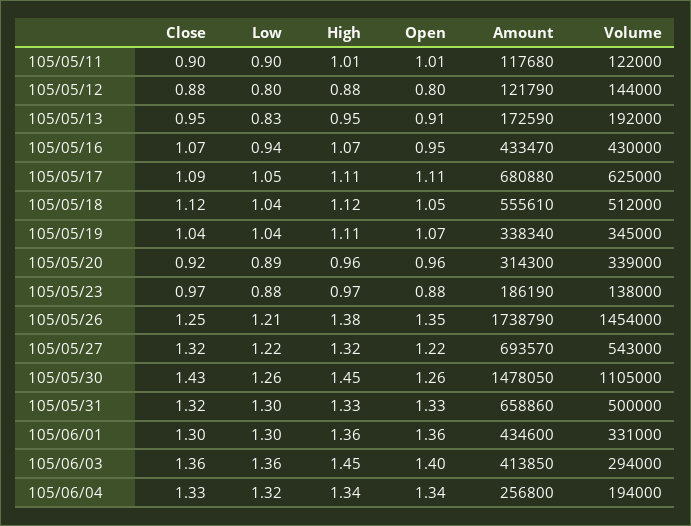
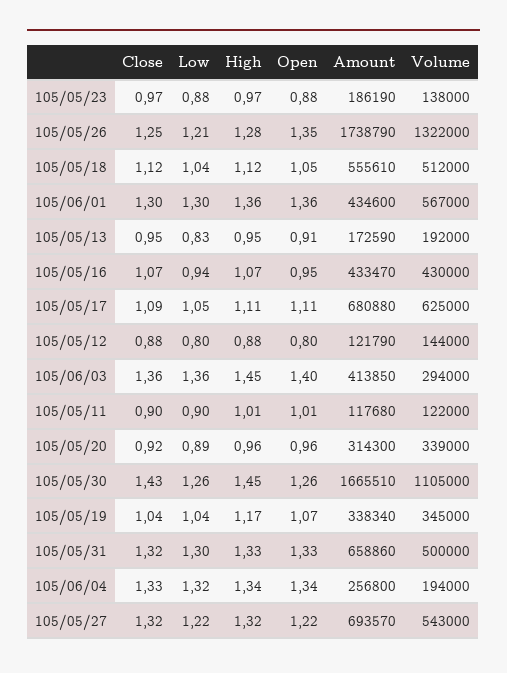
High, 105/05/19: 1.11 -> 1.17
High, 105/05/26: 1.38 -> 1.28
Volume, 105/05/26: 1454000 -> 1322000
Amount, 105/05/30: 1478050 -> 1665510
Volume, 105/06/01: 331000 -> 567000

